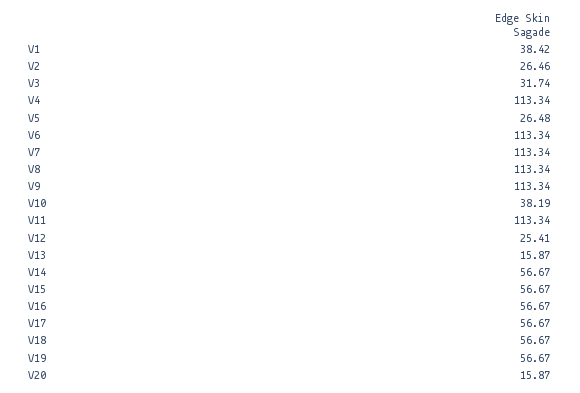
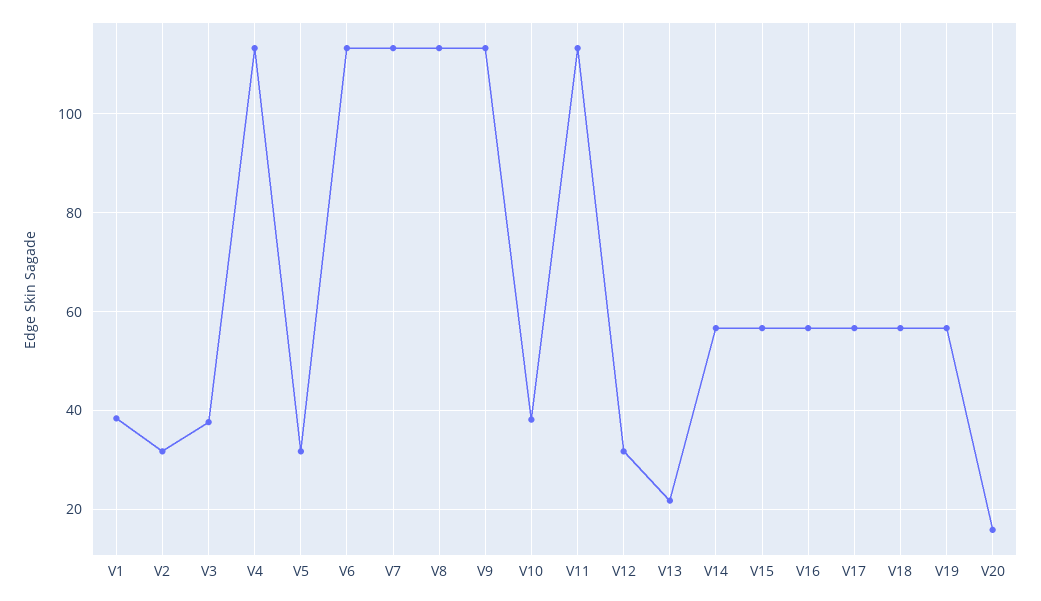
V2: 26.46 -> 32
V3: 31.74 -> 38
V5: 26.48 -> 32
V12: 25.41 -> 32
V13: 15.87 -> 22

